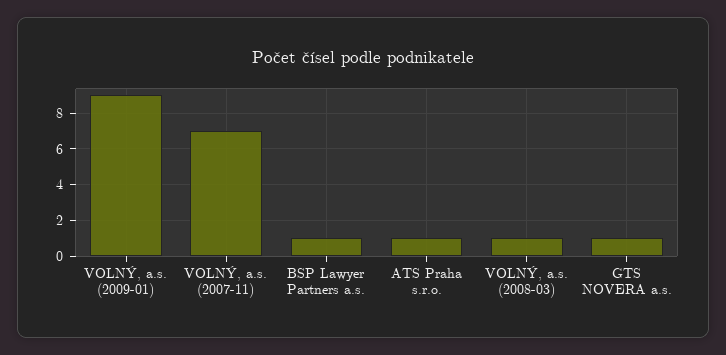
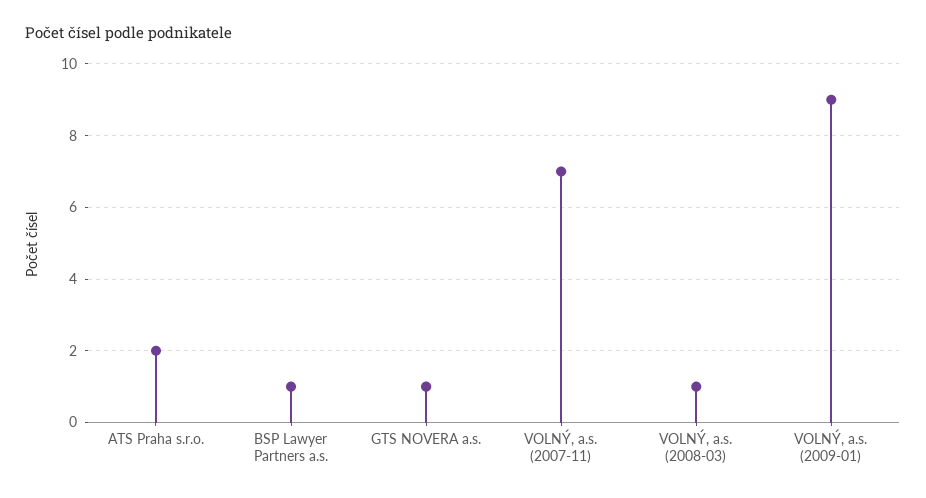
ATS Praha s.r.o.: 1 -> 2

